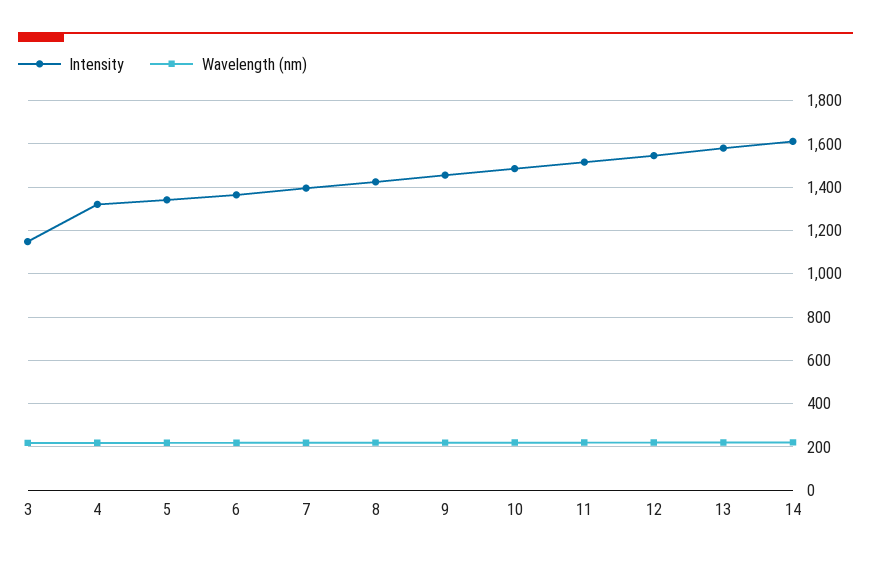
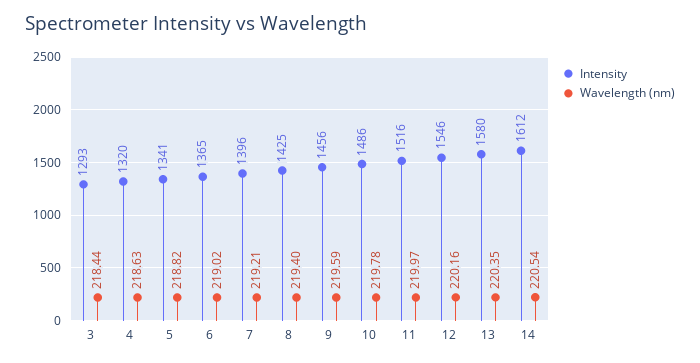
Intensity, 3: 1150 -> 1293

